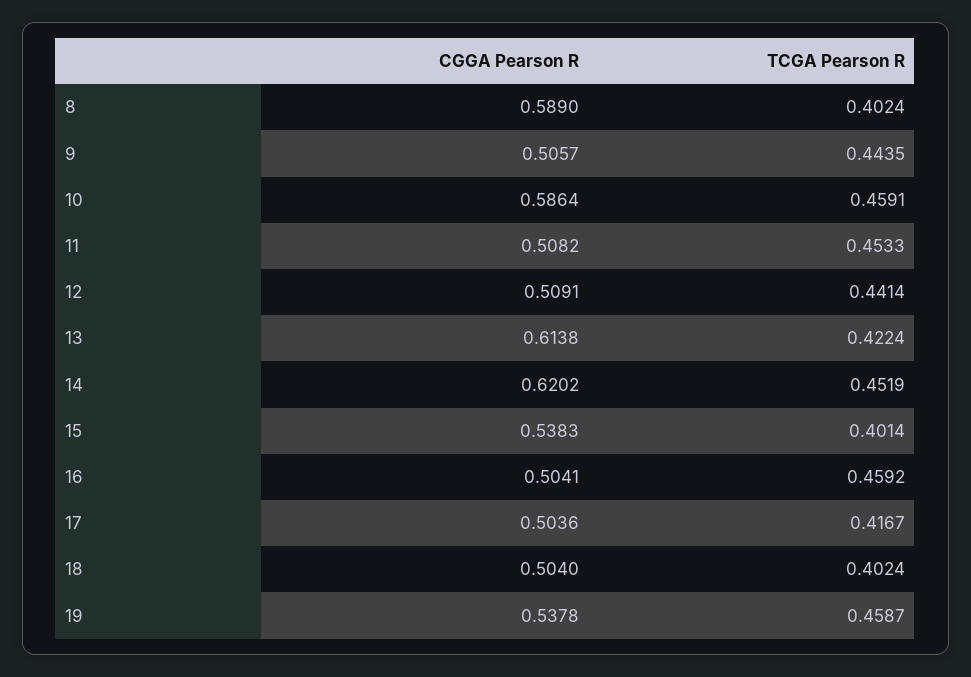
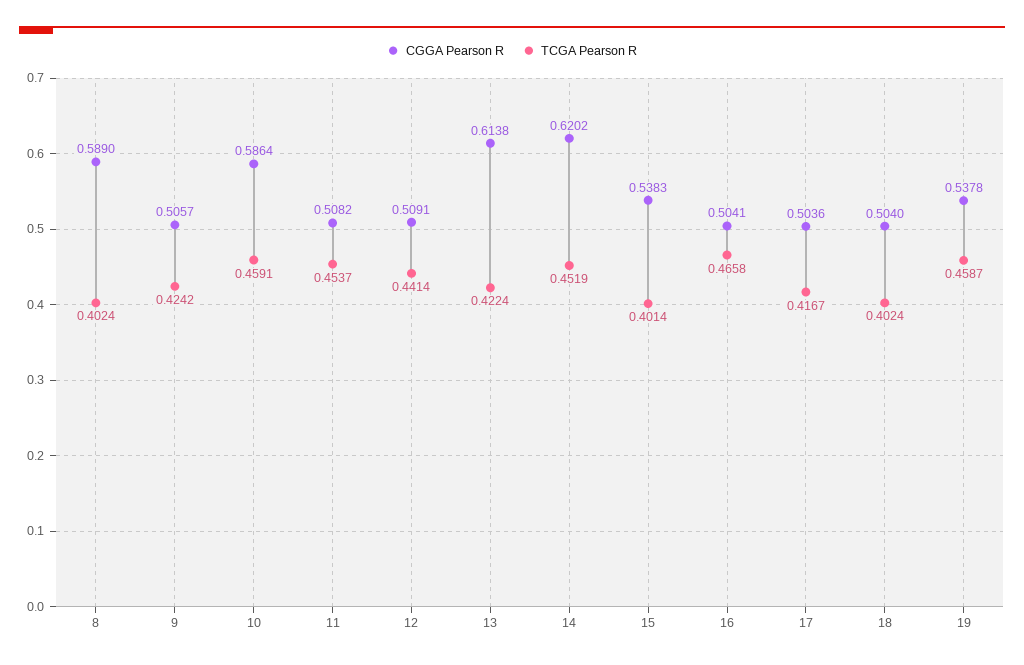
TCGA Pearson R, 9: 0.4435 -> 0.4242
TCGA Pearson R, 11: 0.4533 -> 0.4537
TCGA Pearson R, 16: 0.4592 -> 0.4658

